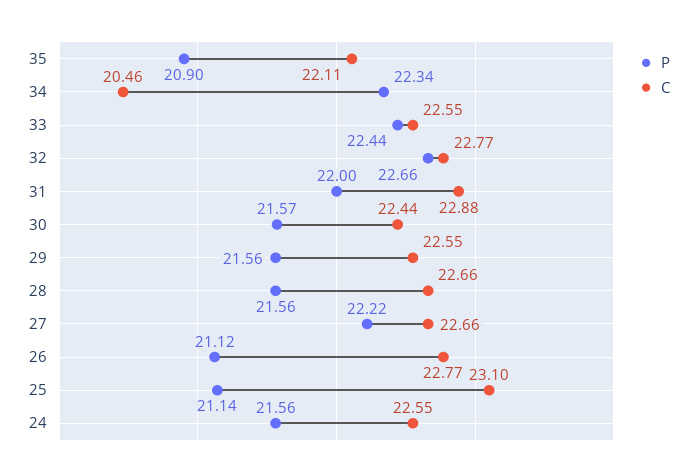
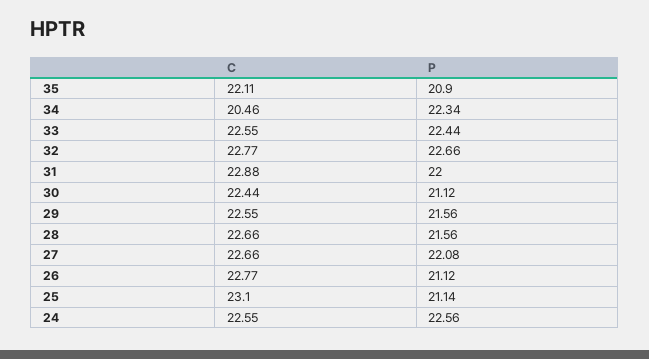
P, 30: 21.57 -> 21.12
P, 27: 22.22 -> 22.08
P, 24: 21.56 -> 22.56

